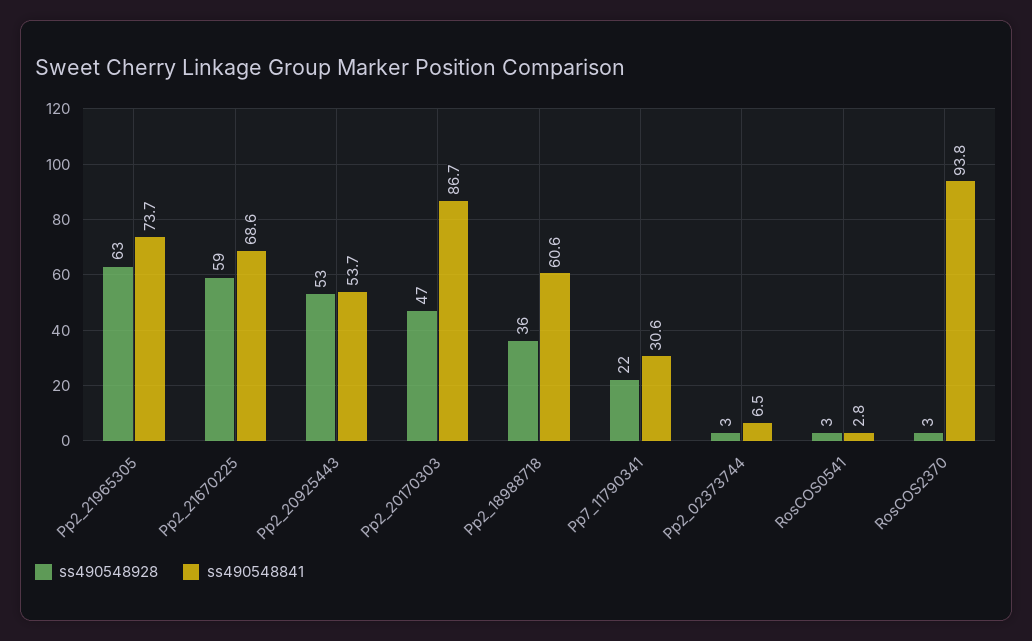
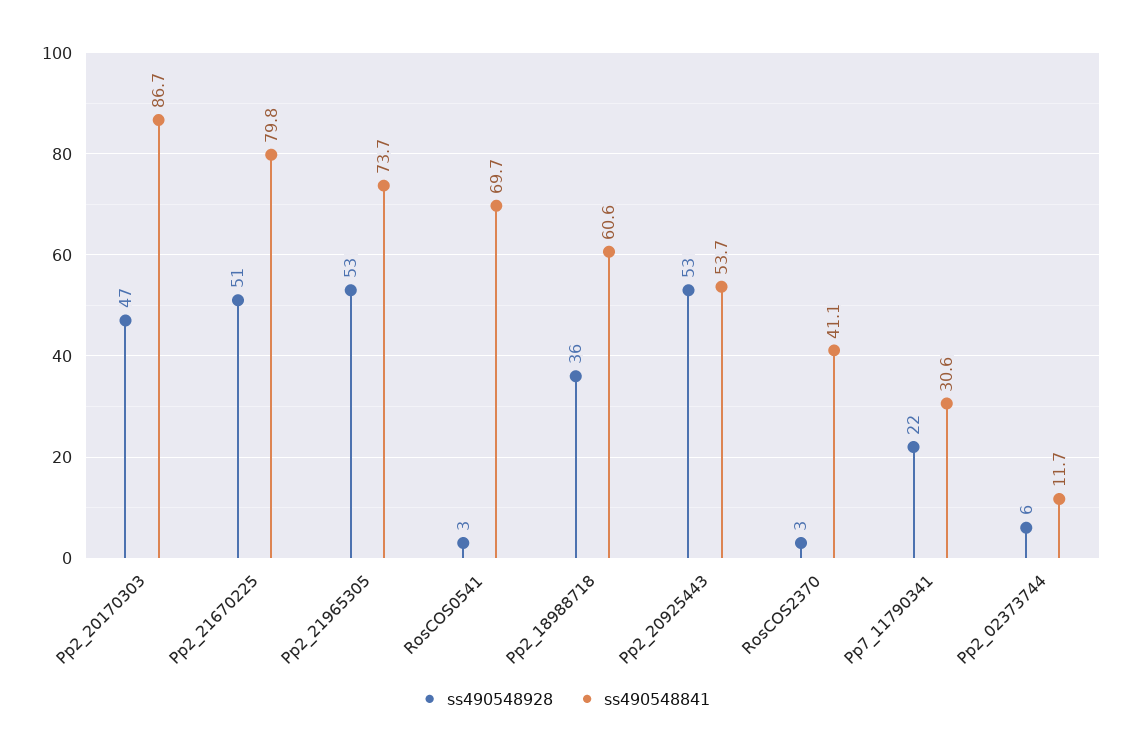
ss490548928, Pp2_21965305: 63 -> 53
ss490548928, Pp2_21670225: 59 -> 51
ss490548841, Pp2_21670225: 68.6 -> 79.8
ss490548928, Pp2_02373744: 3 -> 6
ss490548841, Pp2_02373744: 6.5 -> 11.7
ss490548841, RosCOS0541: 2.8 -> 69.7
ss490548841, RosCOS2370: 93.8 -> 41.1

